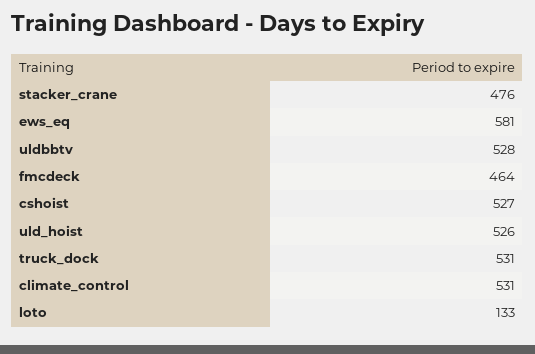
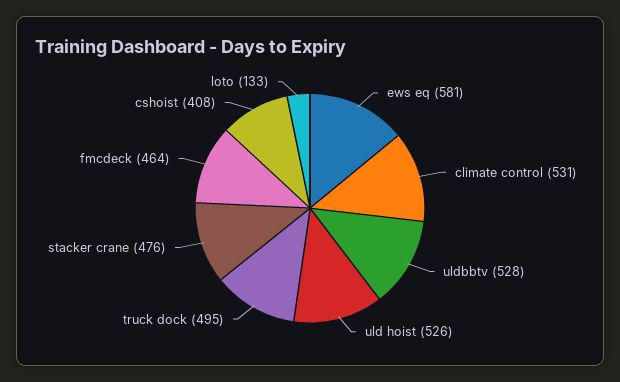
cshoist: 527 -> 408
truck_dock: 531 -> 495

